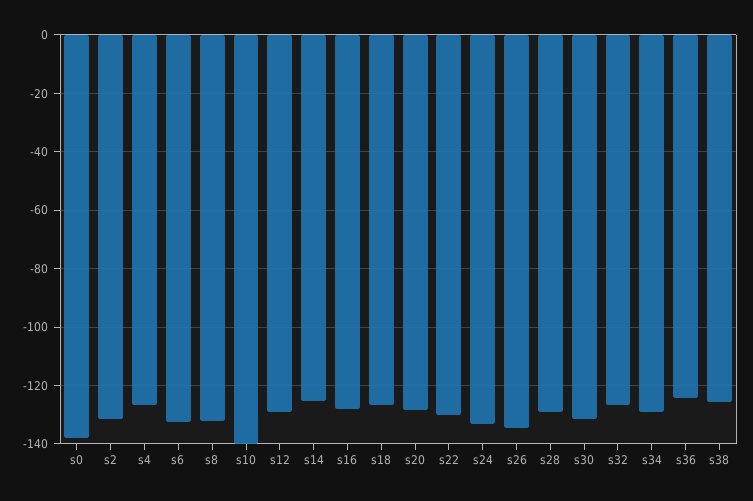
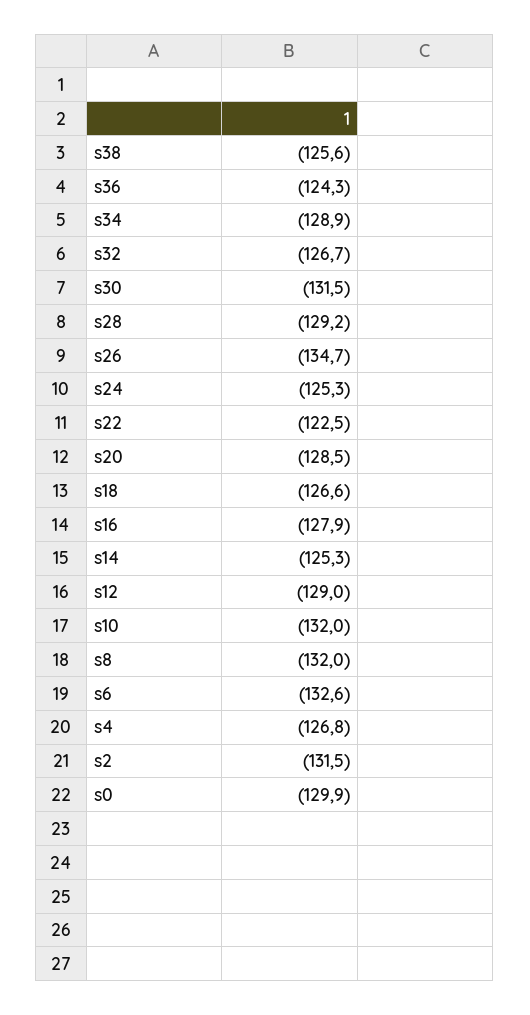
s0: -137.5 -> -129.9
s10: -140 -> -132
s22: -130 -> -122.5
s24: -132.5 -> -125.3

